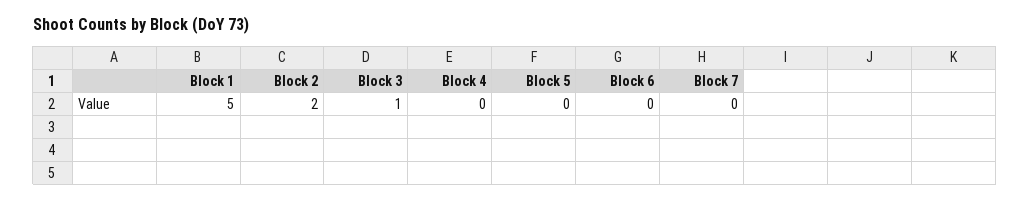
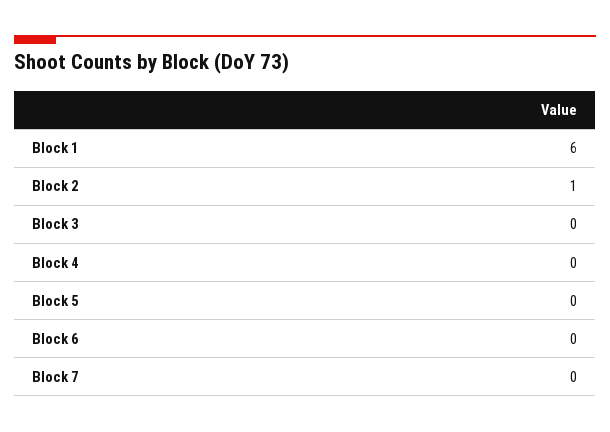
Block 1: 5 -> 6
Block 2: 2 -> 1
Block 3: 1 -> 0

